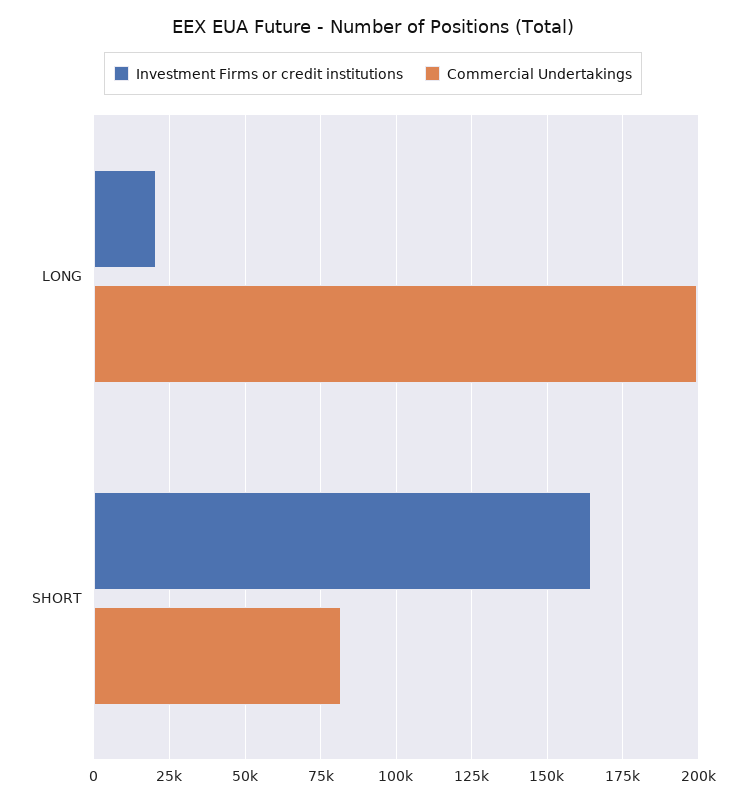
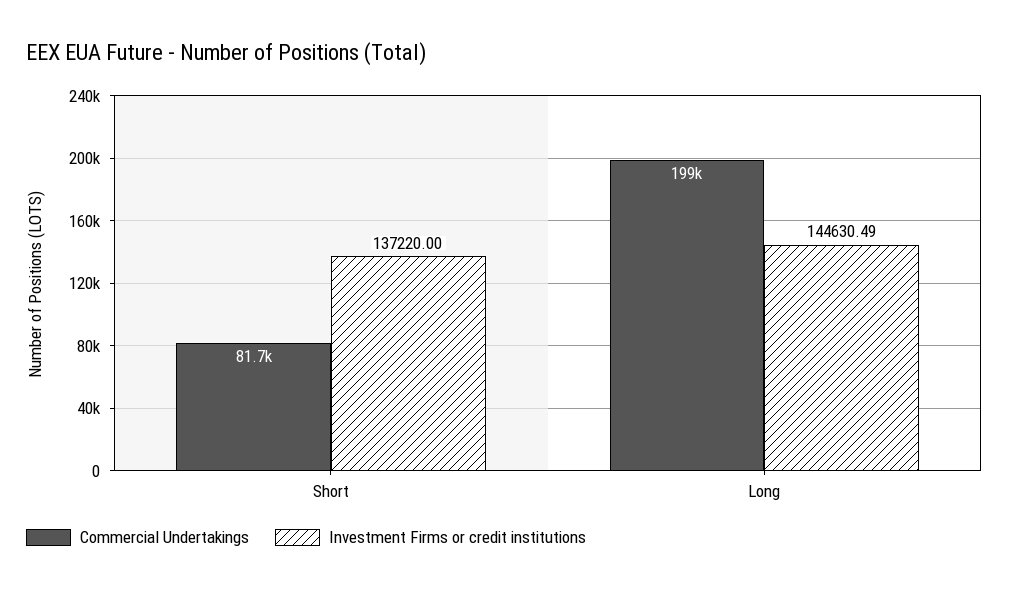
Investment Firms or credit institutions, LONG: 20000 -> 144630.49
Investment Firms or credit institutions, SHORT: 165000 -> 137220

